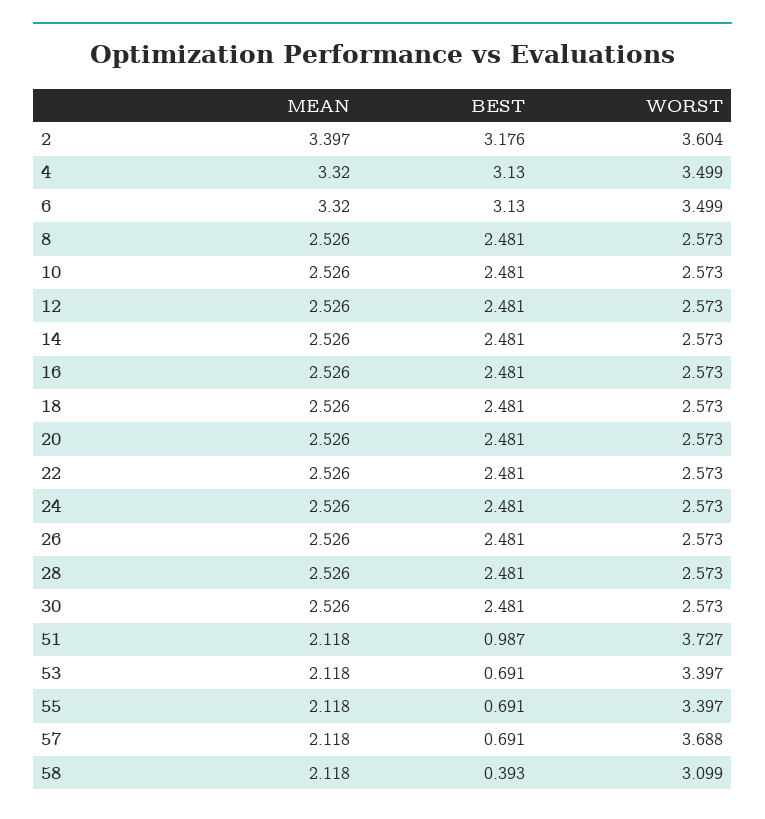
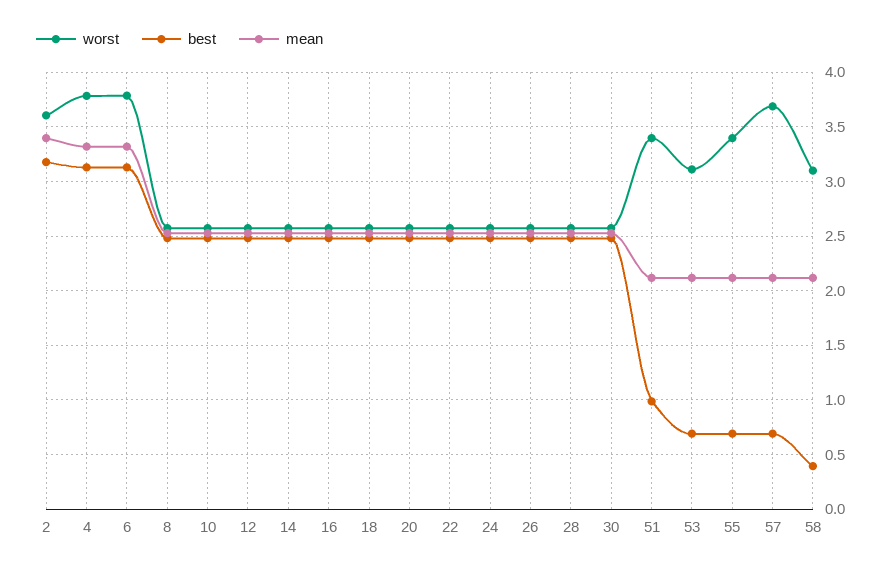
WORST, 4: 3.499 -> 3.8
WORST, 6: 3.499 -> 3.8
WORST, 51: 3.727 -> 3.4
WORST, 53: 3.397 -> 3.1

